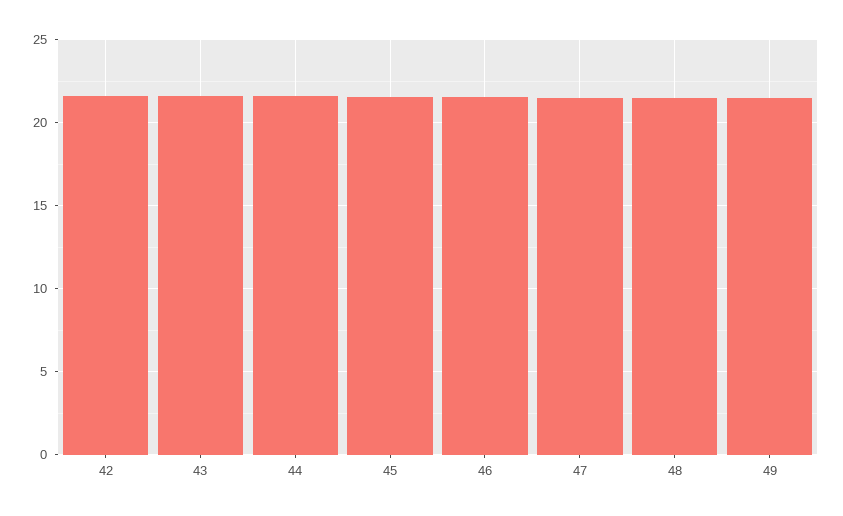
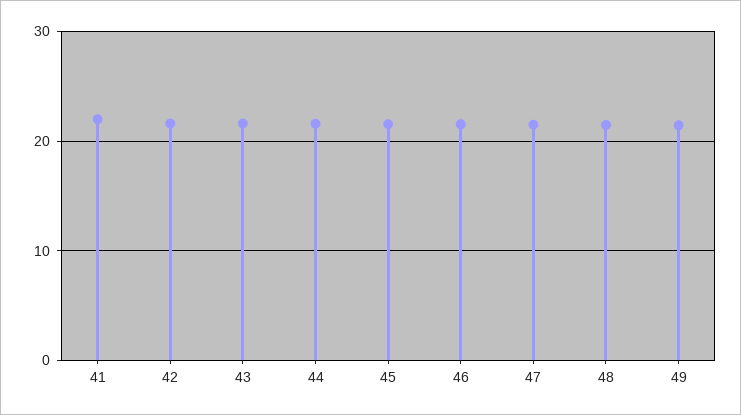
41: none -> 22

